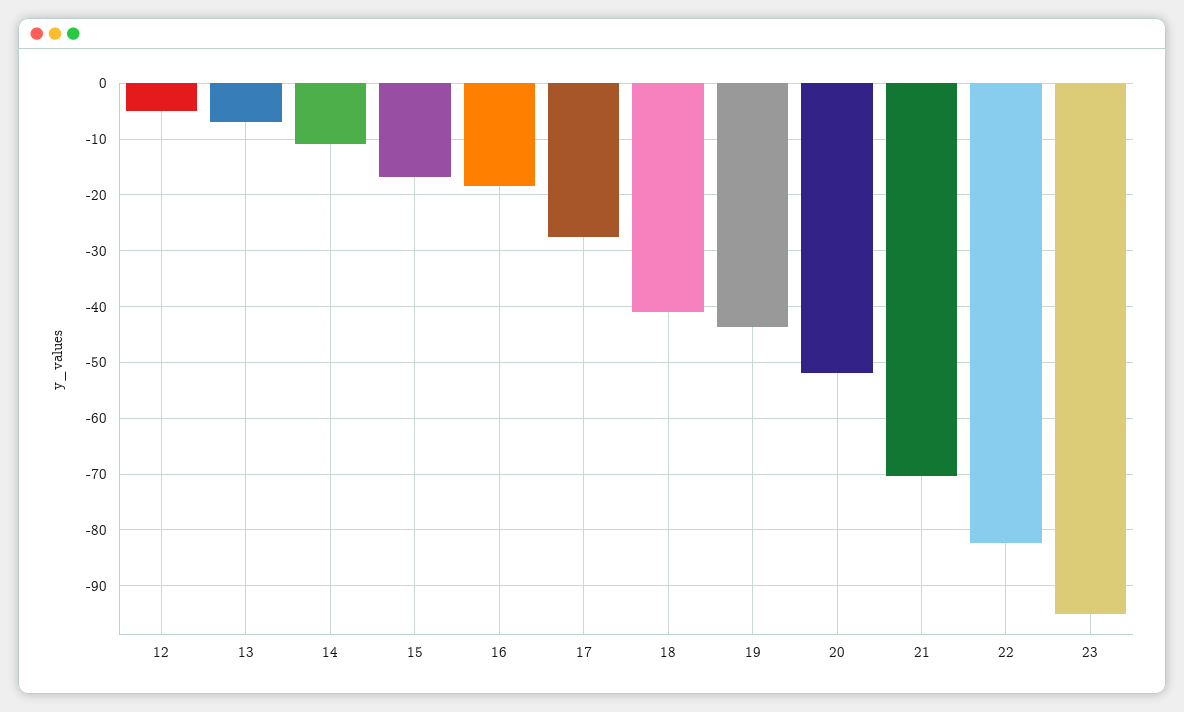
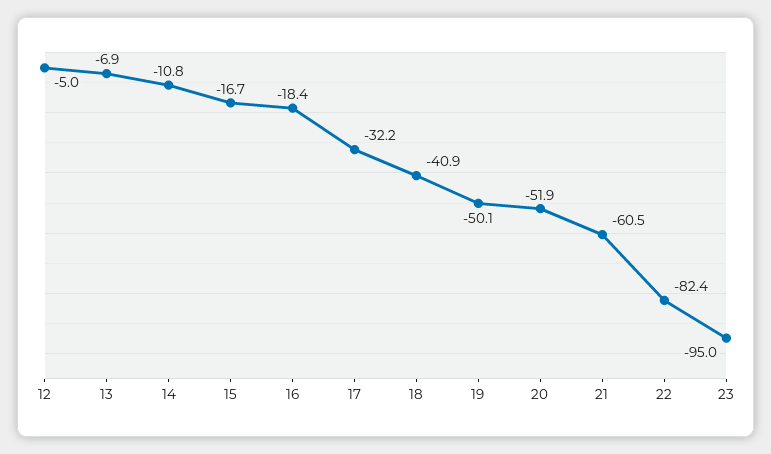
17: -28 -> -32.2
19: -44 -> -50.1
21: -70 -> -60.5

